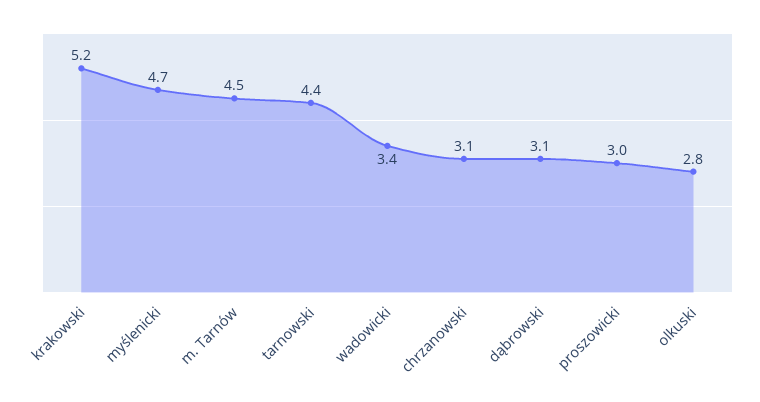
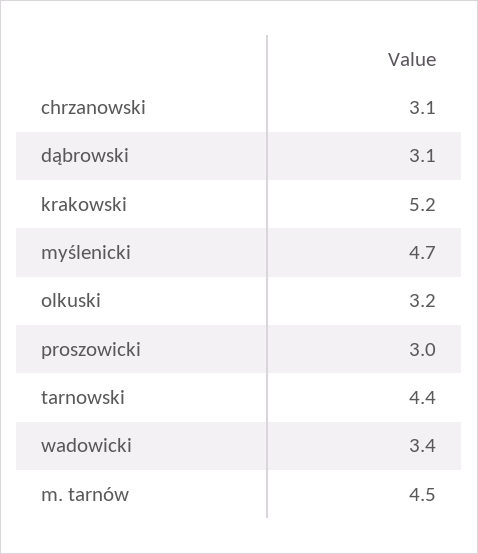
olkuski: 2.8 -> 3.2

